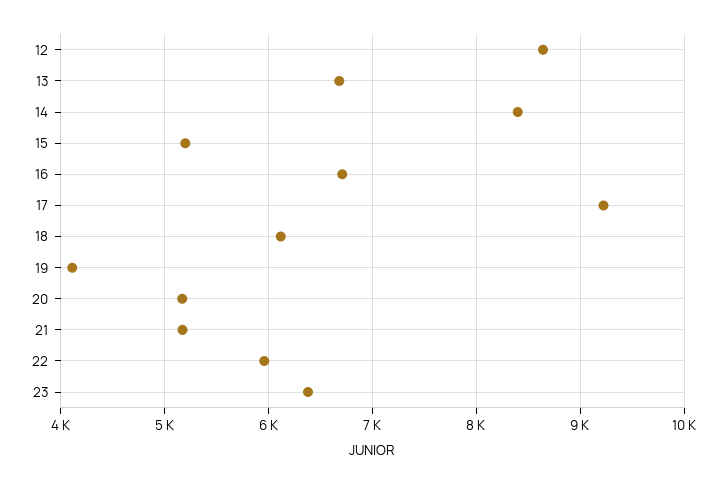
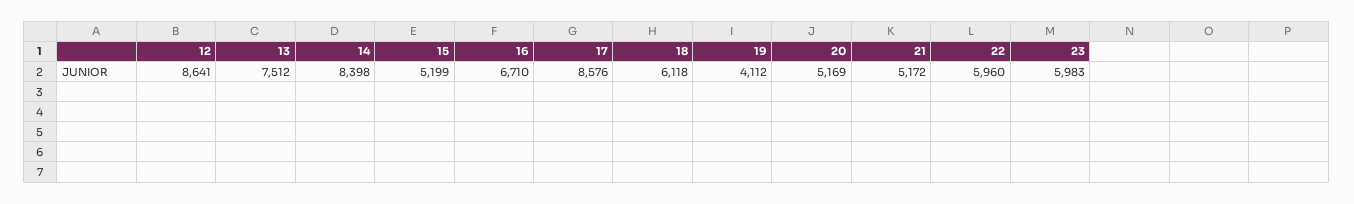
13: 6700 -> 7512
17: 9200 -> 8576
23: 6400 -> 5983

